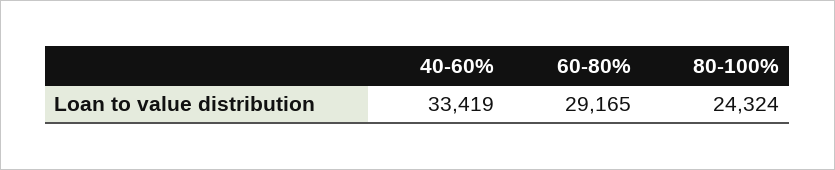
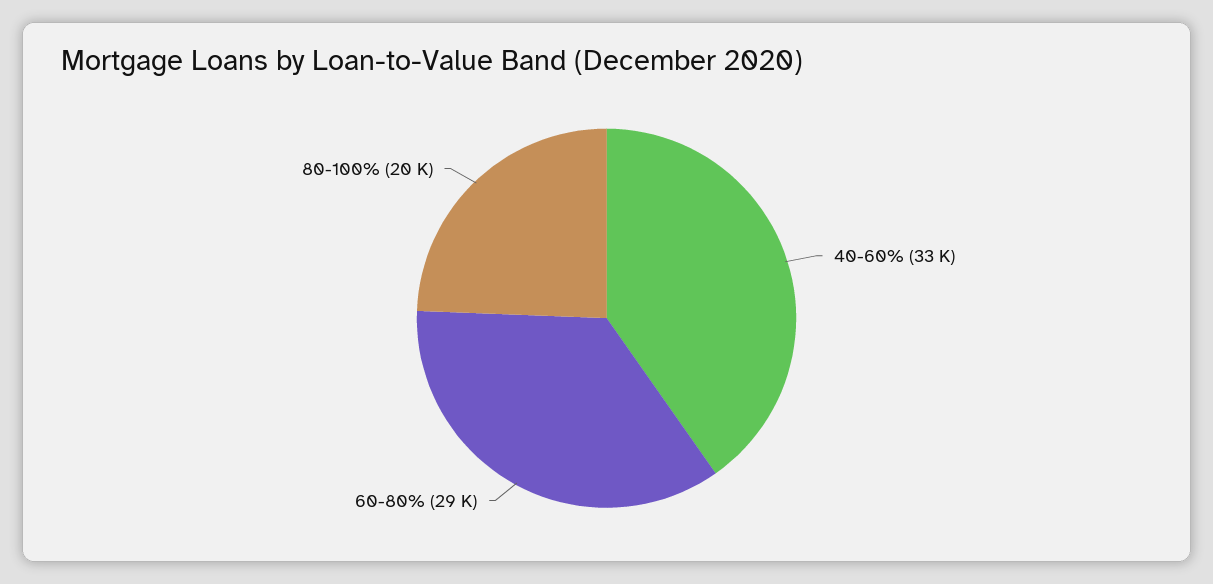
80-100%: 24324 -> 20000

